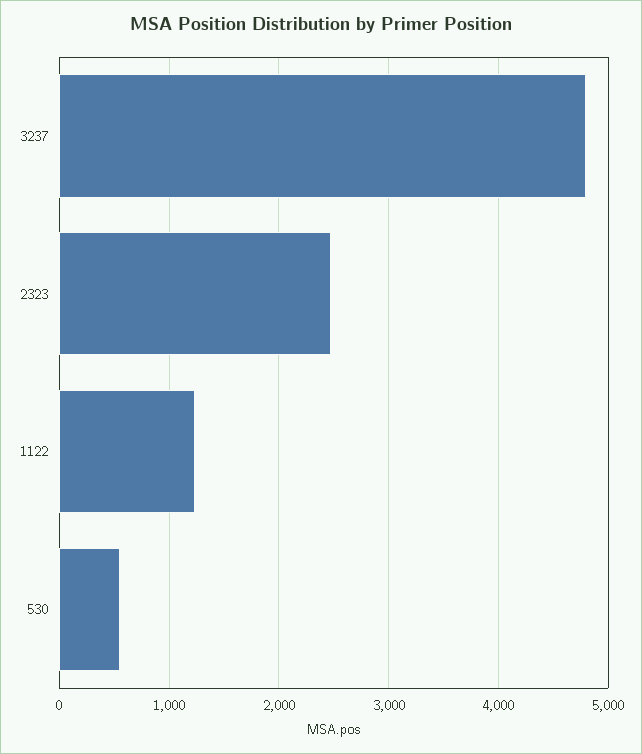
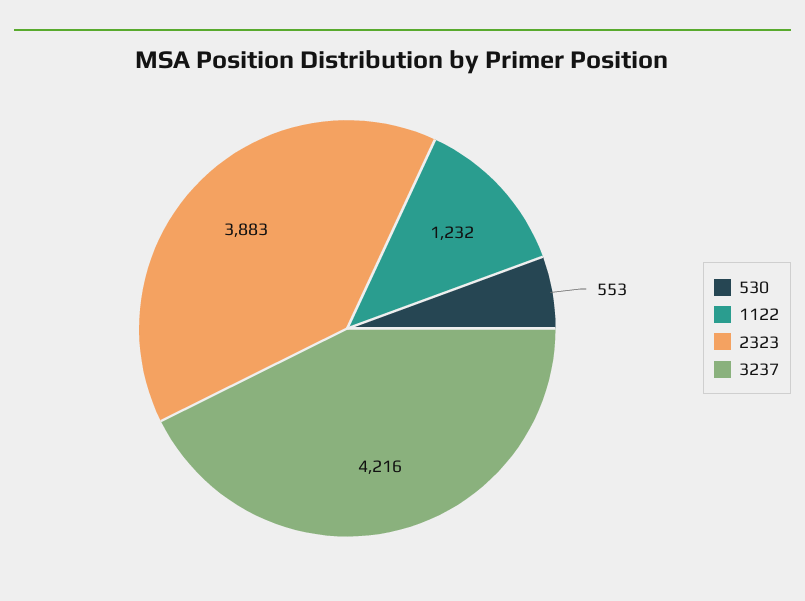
3237: 4800 -> 4216
2323: 2500 -> 3883

